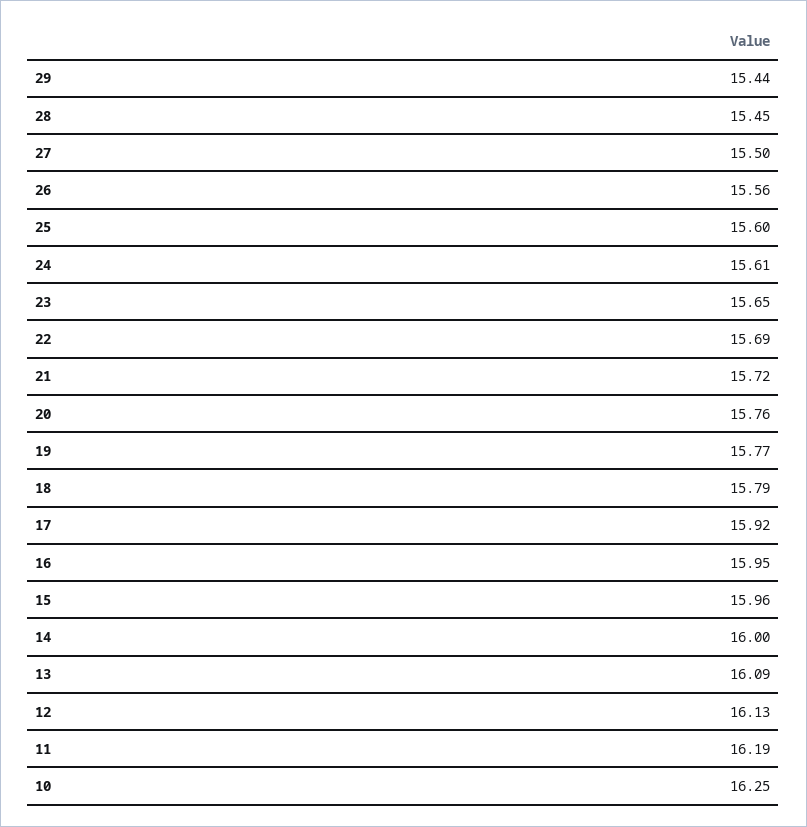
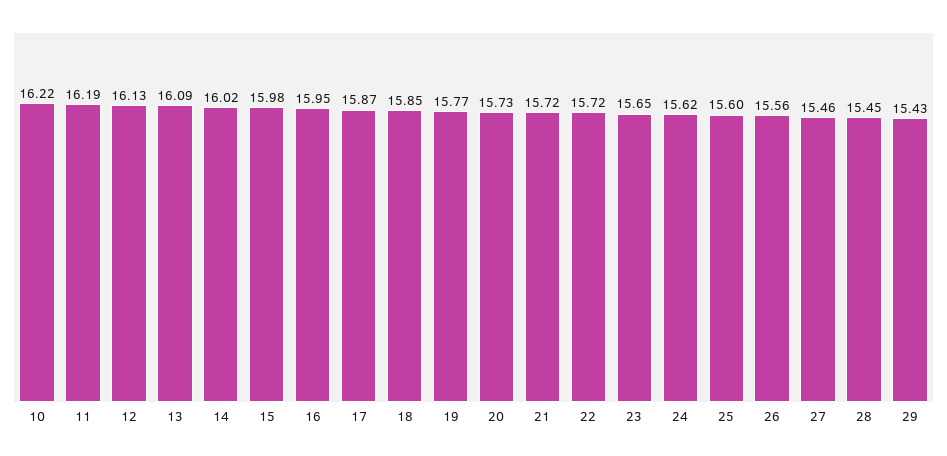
29: 15.44 -> 15.43
27: 15.5 -> 15.46
24: 15.61 -> 15.62
22: 15.69 -> 15.72
20: 15.76 -> 15.73
18: 15.79 -> 15.85
17: 15.92 -> 15.87
15: 15.96 -> 15.98
14: 16 -> 16.02
10: 16.25 -> 16.22

